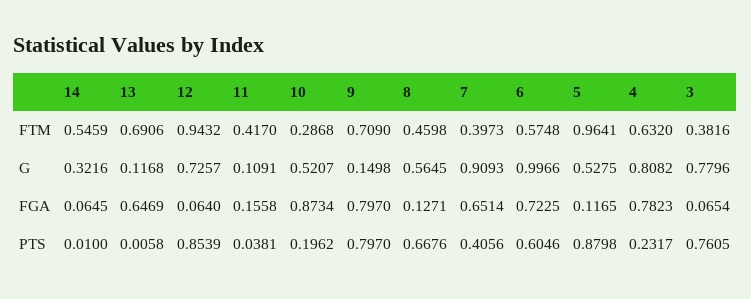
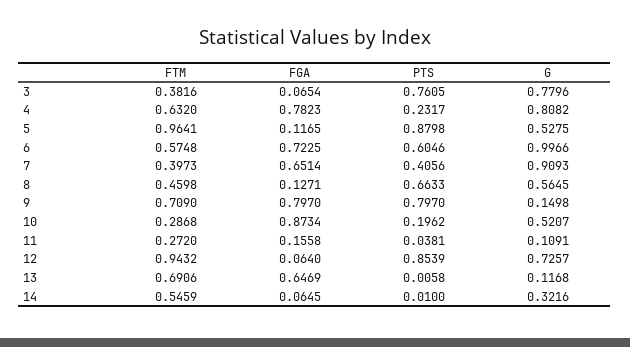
11, FTM: 0.417 -> 0.272
8, PTS: 0.6676 -> 0.6633

